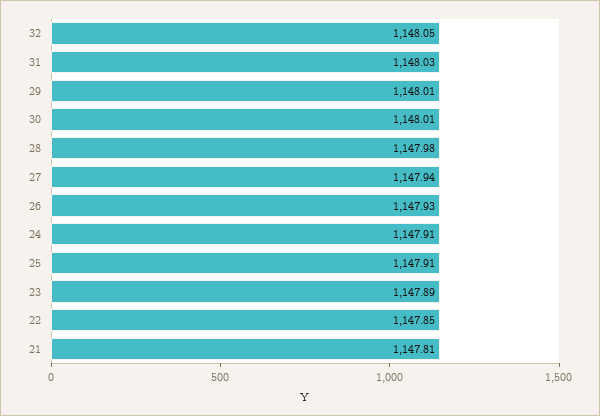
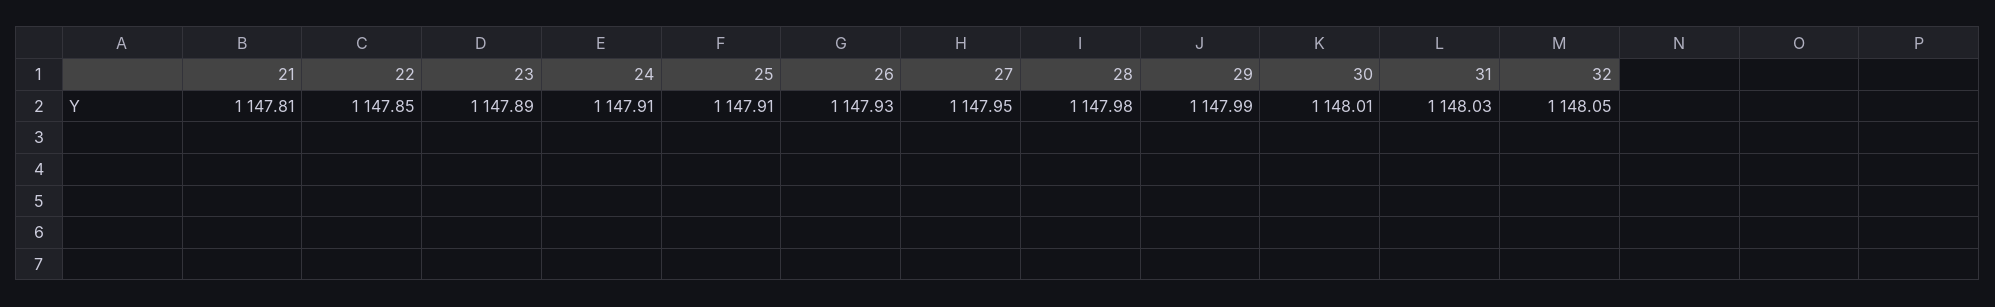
29: 1148.01 -> 1147.99
27: 1147.94 -> 1147.95

